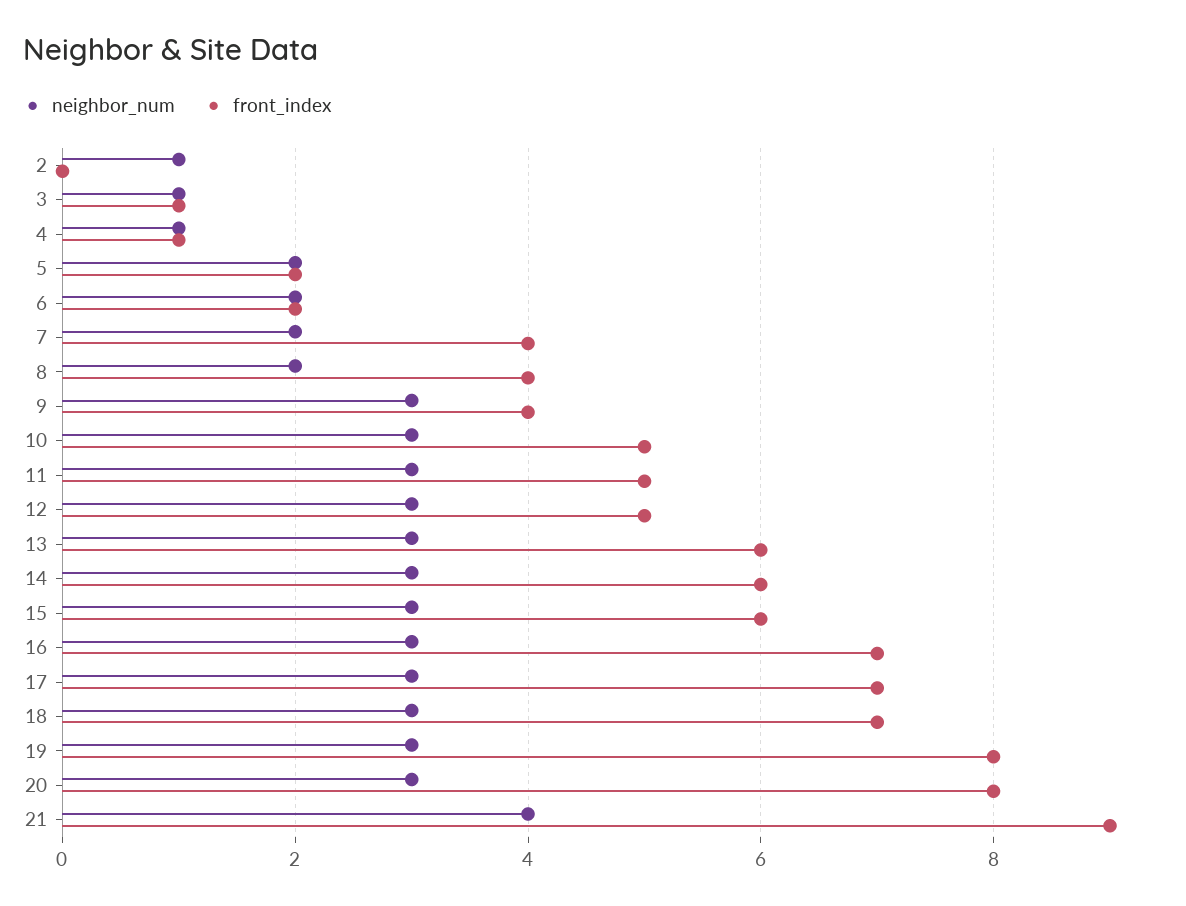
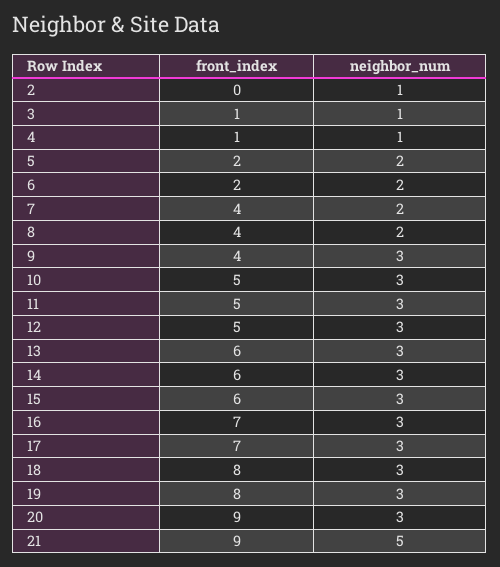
front_index, 18: 7 -> 8
front_index, 20: 8 -> 9
neighbor_num, 21: 4 -> 5

